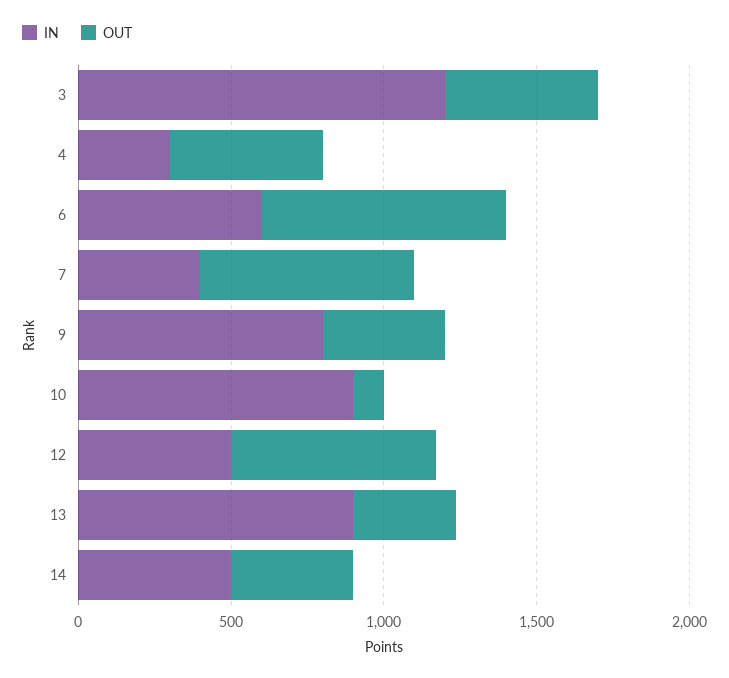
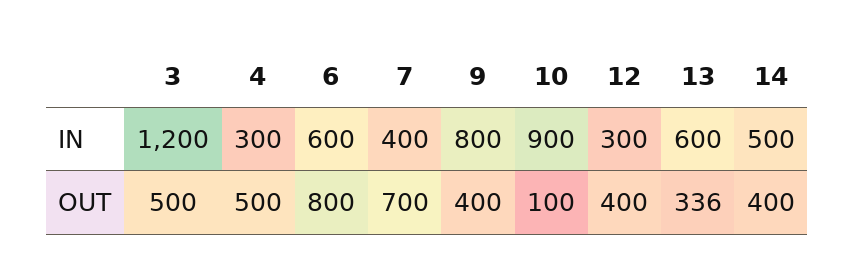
IN, 12: 500 -> 300
OUT, 12: 700 -> 400
IN, 13: 900 -> 600

